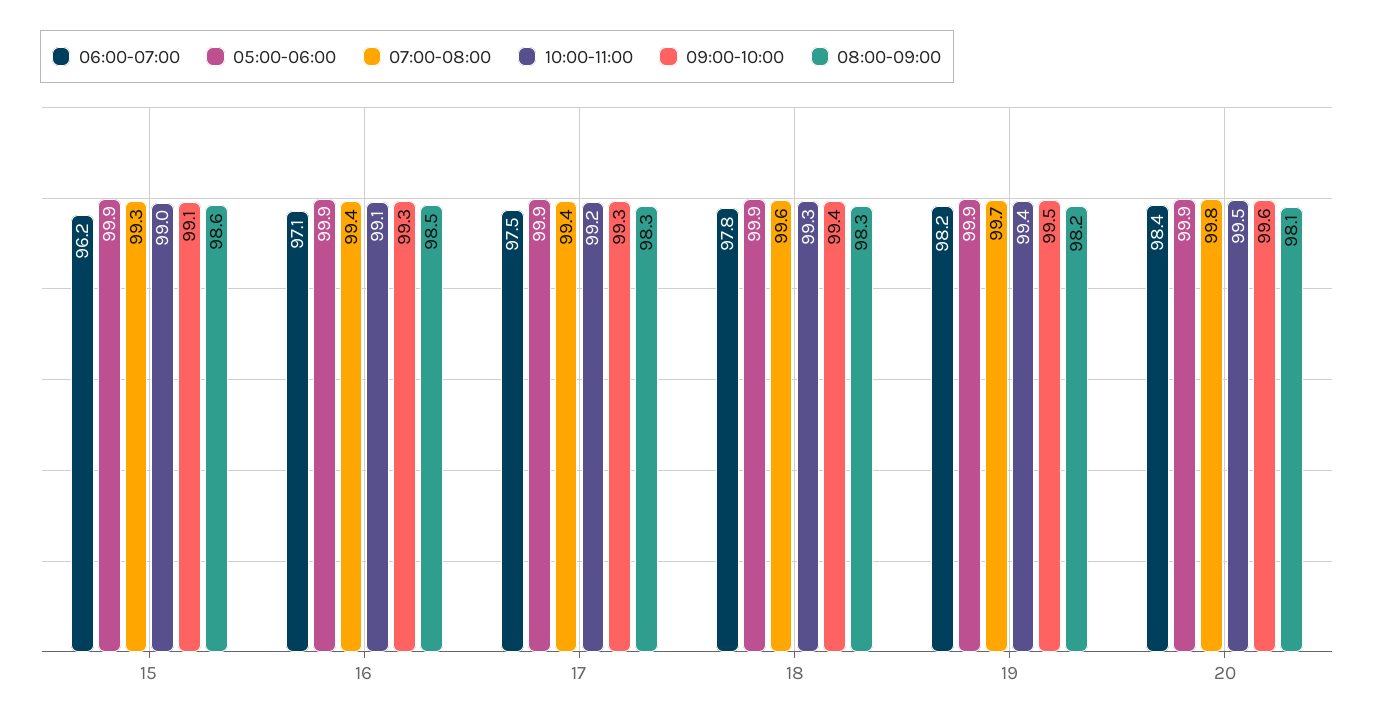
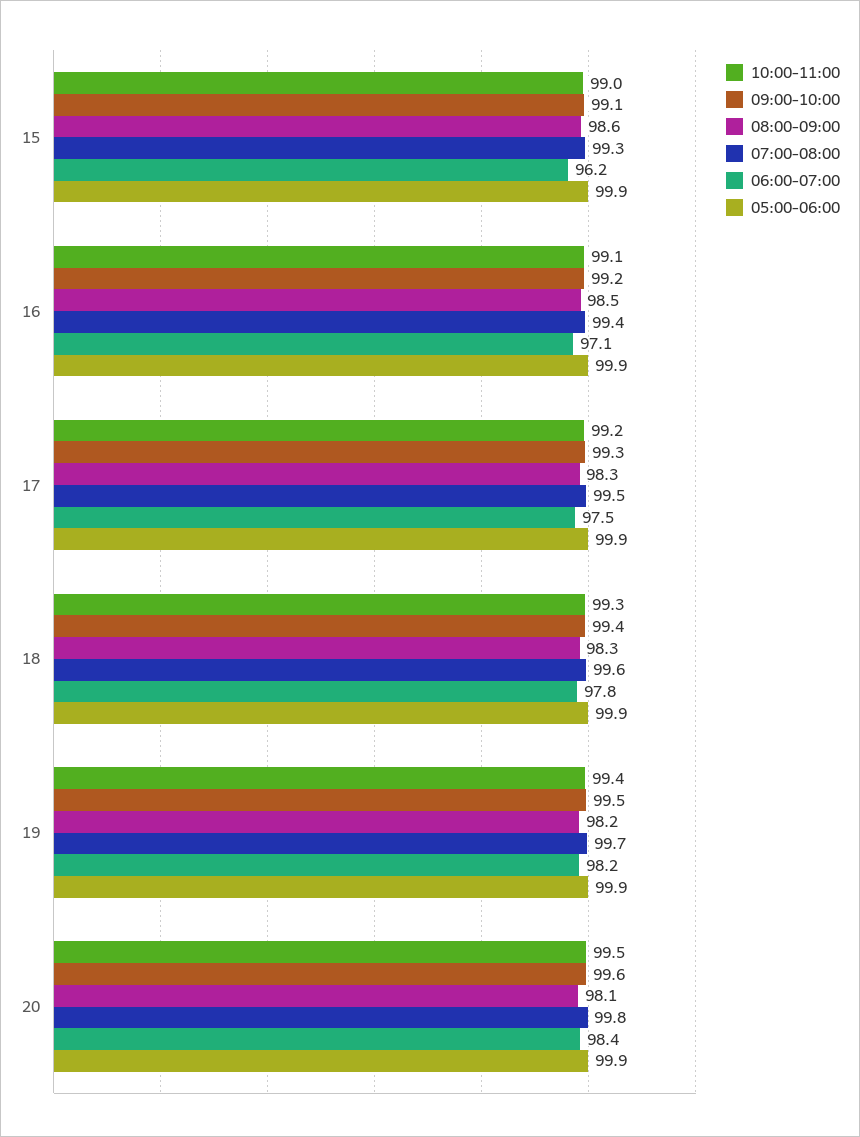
09:00-10:00, 16: 99.3 -> 99.2
07:00-08:00, 17: 99.4 -> 99.5

